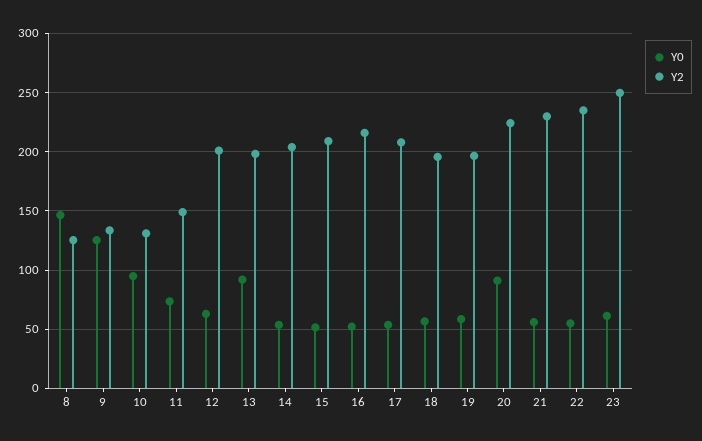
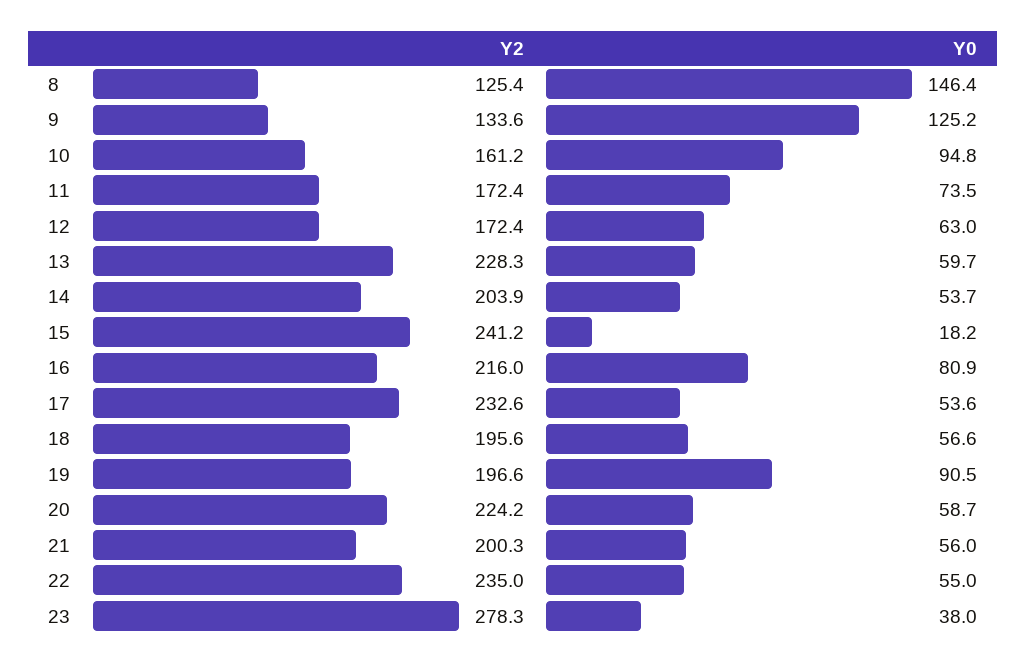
Y2, 10: 130 -> 161.2
Y2, 11: 150 -> 172.4
Y2, 12: 200 -> 172.4
Y0, 13: 90 -> 59.7
Y2, 13: 200 -> 228.3
Y0, 15: 50 -> 18.2
Y2, 15: 210 -> 241.2
Y0, 16: 50 -> 80.9
Y2, 17: 210 -> 232.6
Y0, 19: 60 -> 90.5
Y0, 20: 90 -> 58.7
Y2, 21: 230 -> 200.3
Y0, 23: 60 -> 38
Y2, 23: 250 -> 278.3

